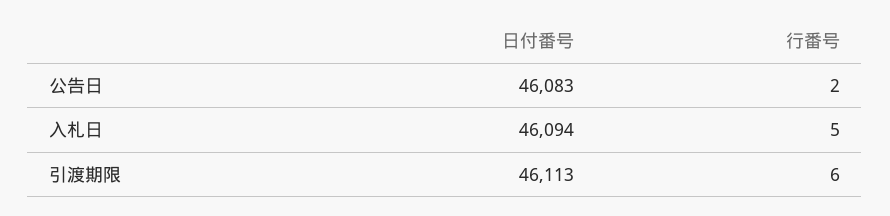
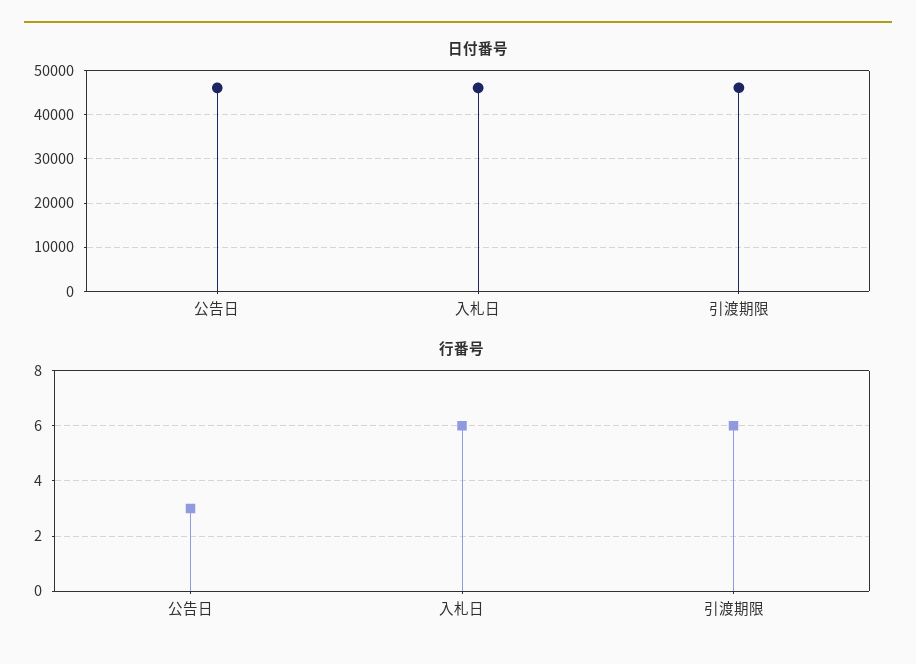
行番号, 公告日: 2 -> 3
行番号, 入札日: 5 -> 6

